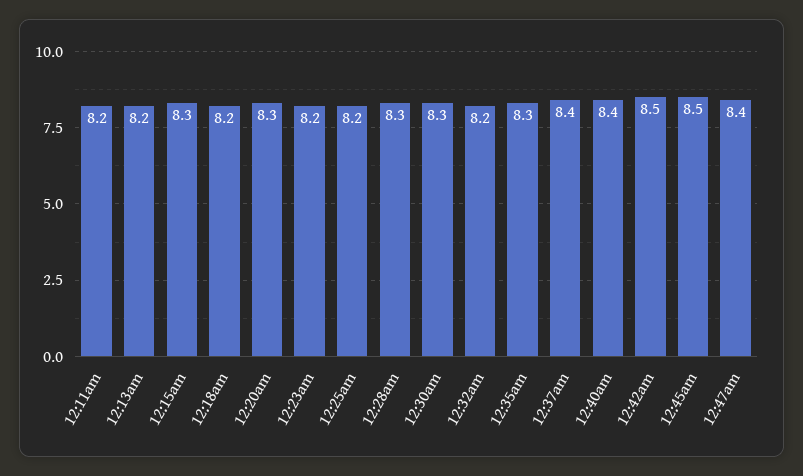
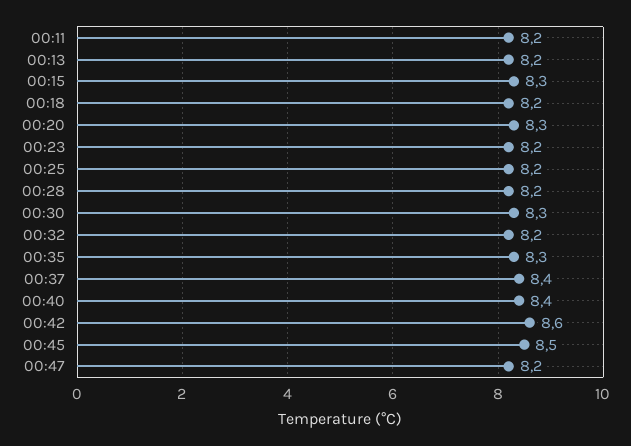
12:28am: 8.3 -> 8.2
12:42am: 8.5 -> 8.6
12:47am: 8.4 -> 8.2

